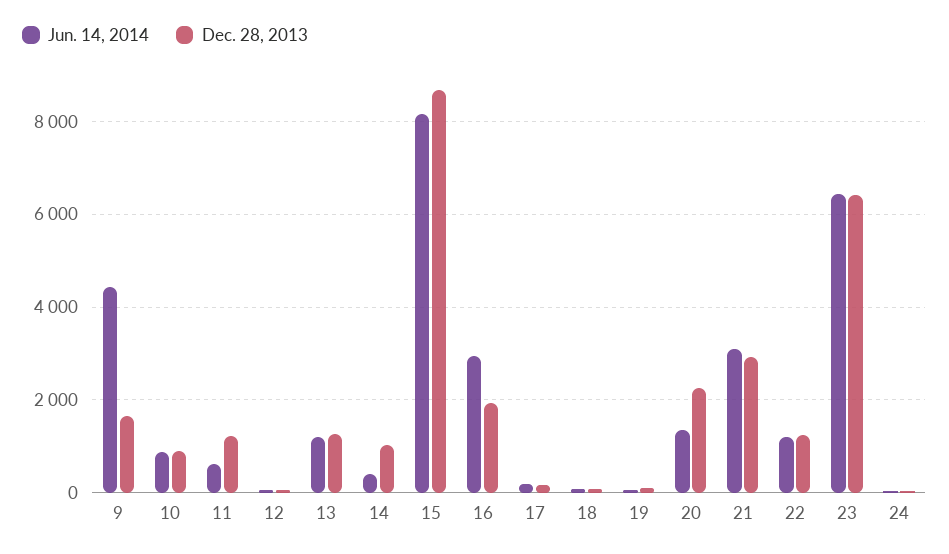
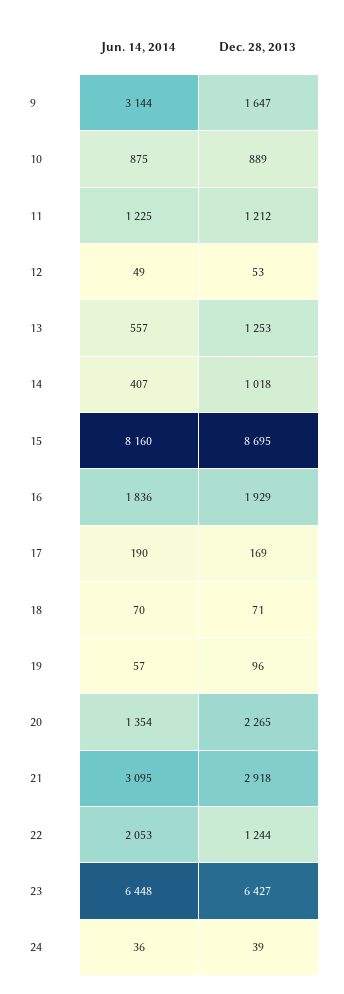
Jun. 14, 2014, 9: 4400 -> 3144
Jun. 14, 2014, 11: 600 -> 1225
Jun. 14, 2014, 13: 1200 -> 557
Jun. 14, 2014, 16: 3000 -> 1836
Jun. 14, 2014, 22: 1200 -> 2053

